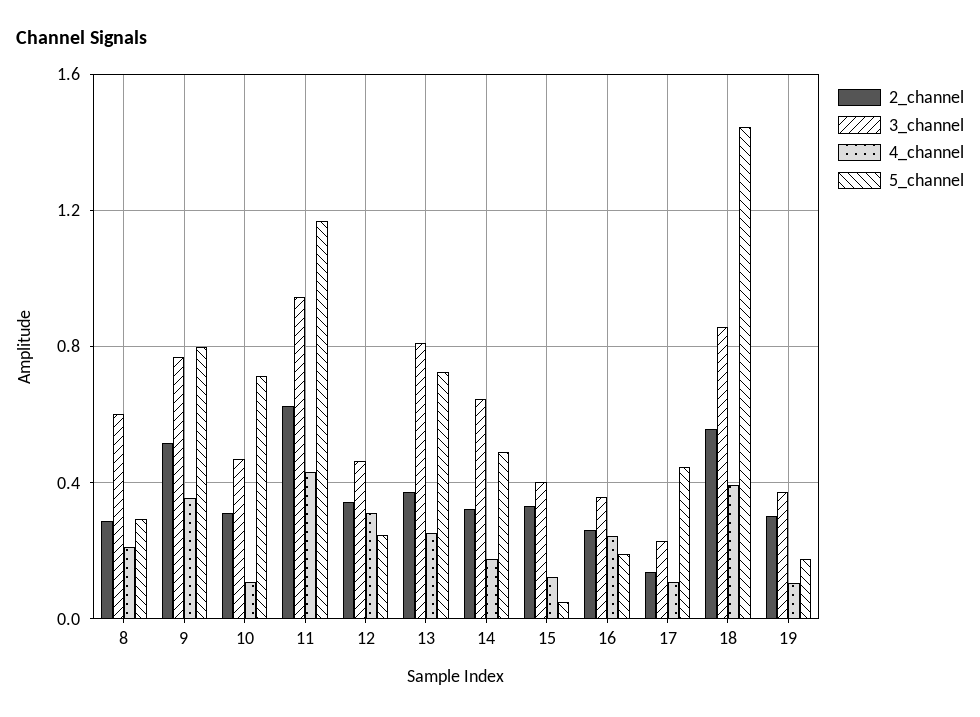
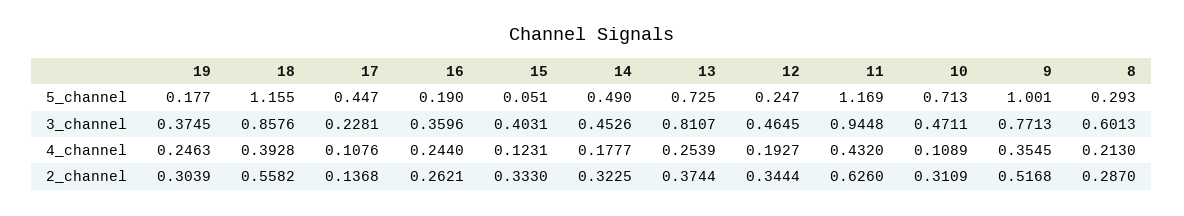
5_channel, 9: 0.8 -> 1.001
4_channel, 12: 0.3 -> 0.1927
3_channel, 14: 0.65 -> 0.4526
5_channel, 18: 1.45 -> 1.155
4_channel, 19: 0.1 -> 0.2463

